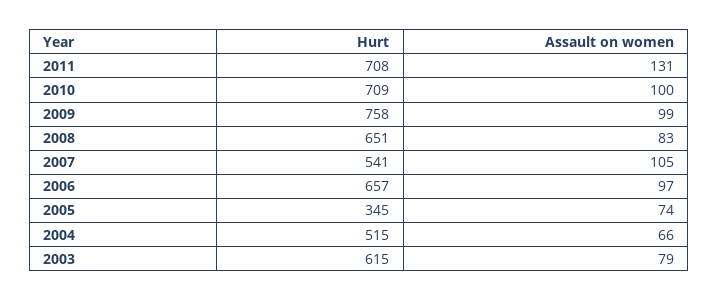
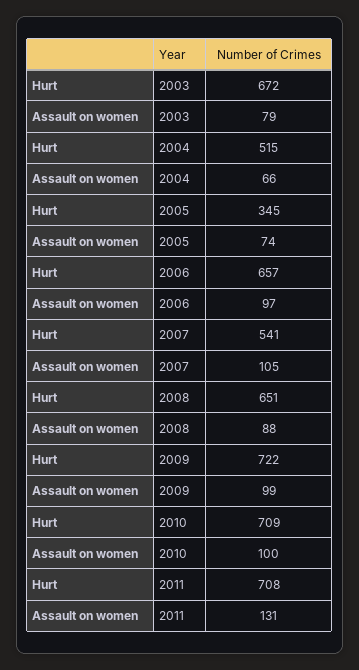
Hurt, 2009: 758 -> 722
Assault on women, 2008: 83 -> 88
Hurt, 2003: 615 -> 672

